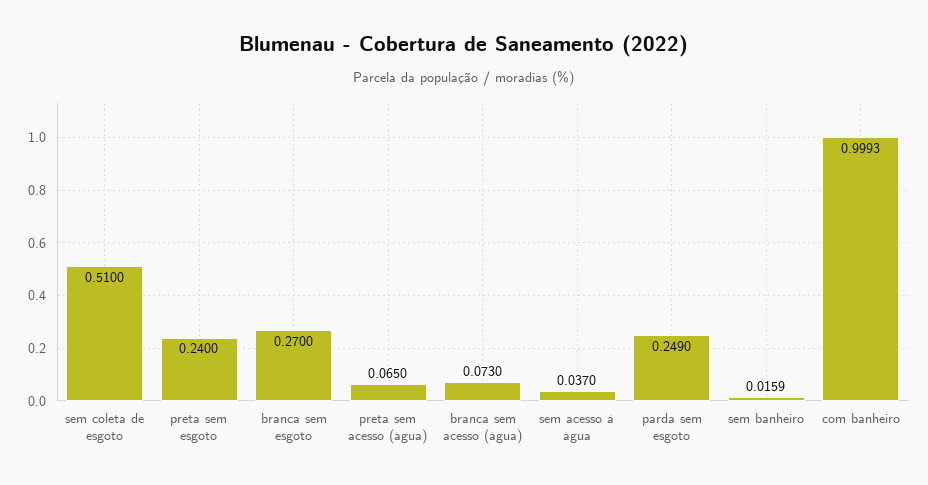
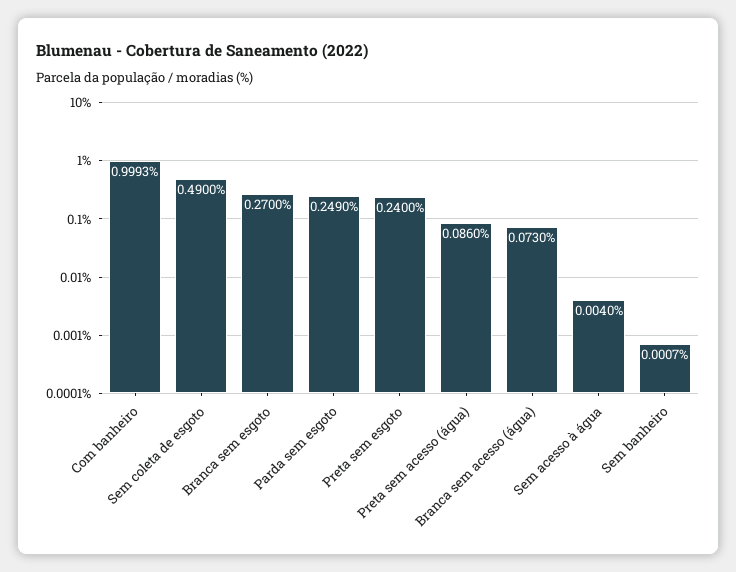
sem coleta de esgoto: 0.51 -> 0.49
preta sem acesso (água): 0.065 -> 0.086
sem acesso à água: 0.037 -> 0.004
sem banheiro: 0.0159 -> 0.0007

